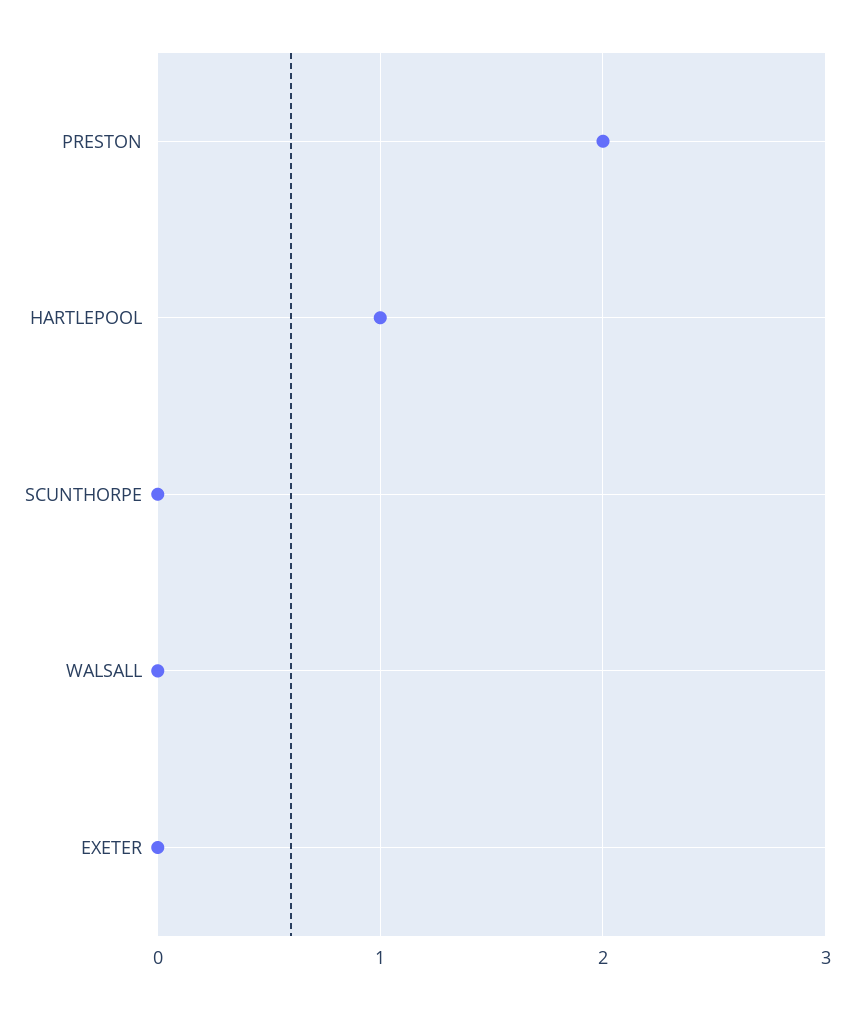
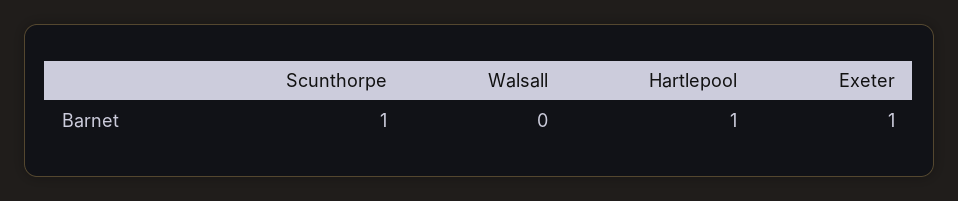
PRESTON: 2 -> none
SCUNTHORPE: 0 -> 1
EXETER: 0 -> 1

